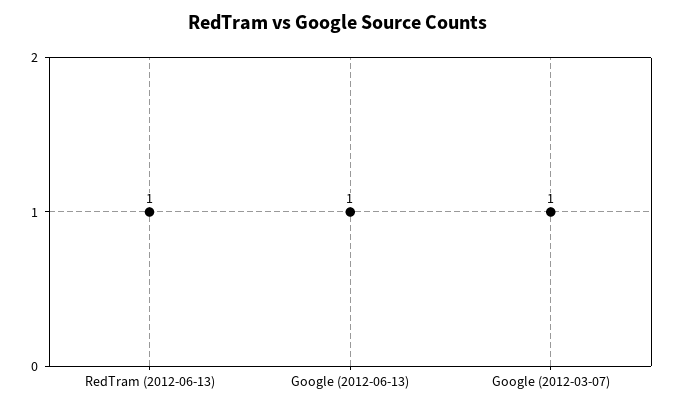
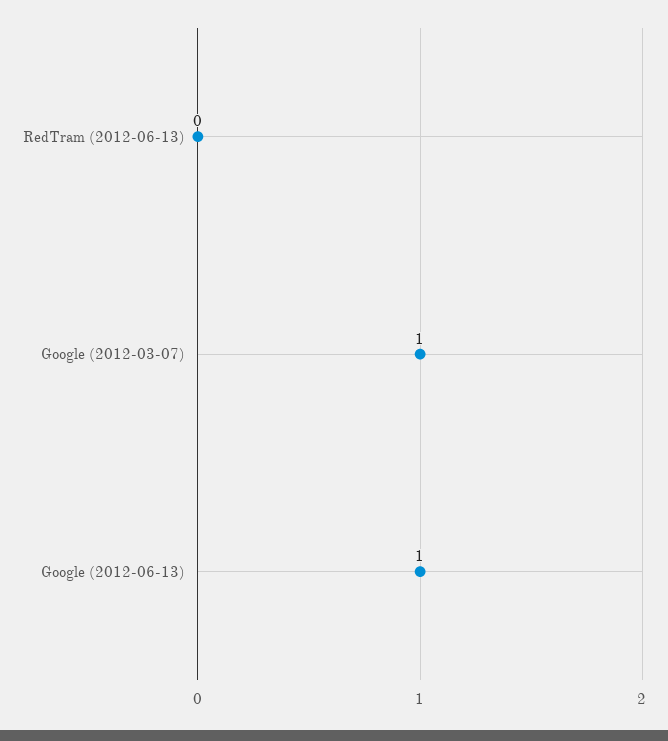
RedTram (2012-06-13): 1 -> 0

